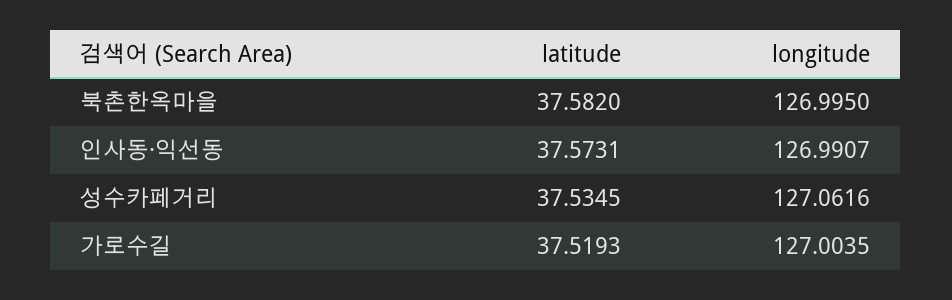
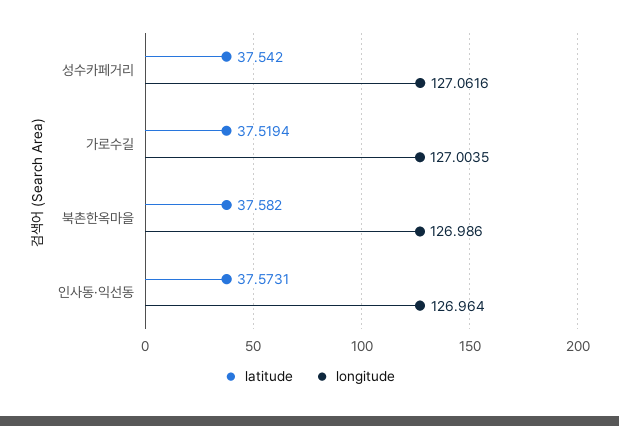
longitude, 북촌한옥마을: 126.995 -> 126.986
longitude, 인사동·익선동: 126.9907 -> 126.964
latitude, 성수카페거리: 37.5345 -> 37.542
latitude, 가로수길: 37.5193 -> 37.5194

